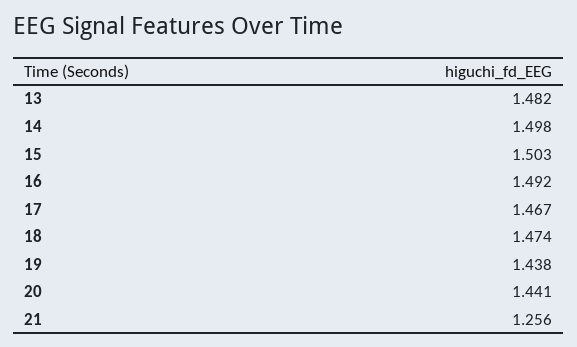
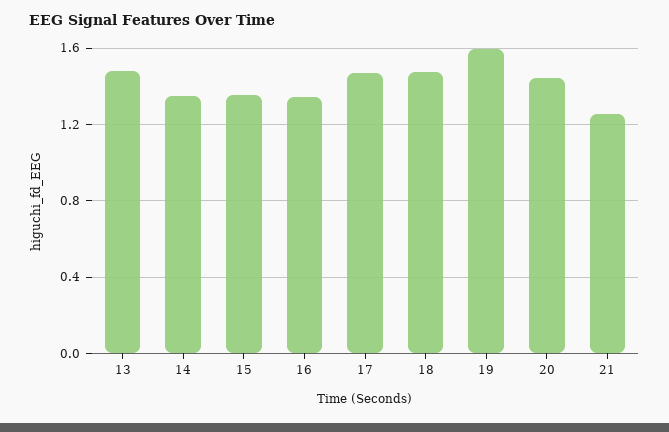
14: 1.498 -> 1.35
15: 1.503 -> 1.35
16: 1.492 -> 1.35
19: 1.438 -> 1.6

